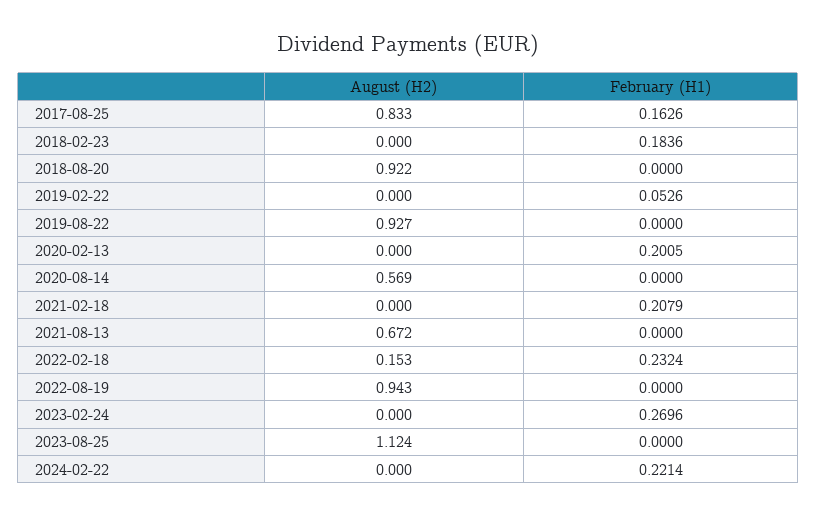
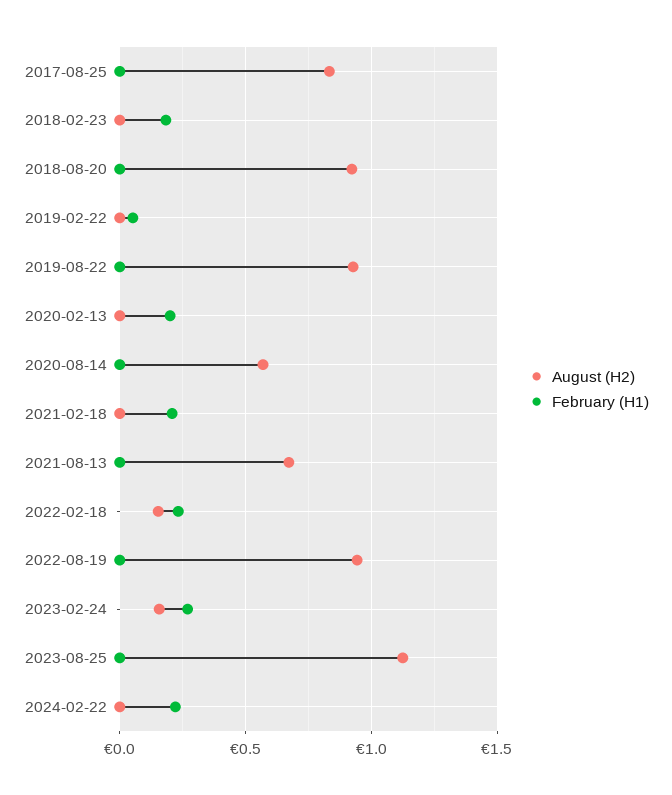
February (H1), 2017-08-25: 0.1626 -> 0
August (H2), 2023-02-24: 0 -> 0.15

